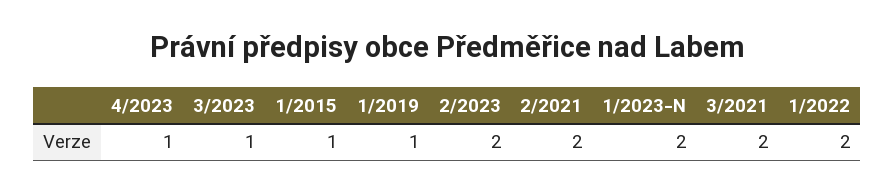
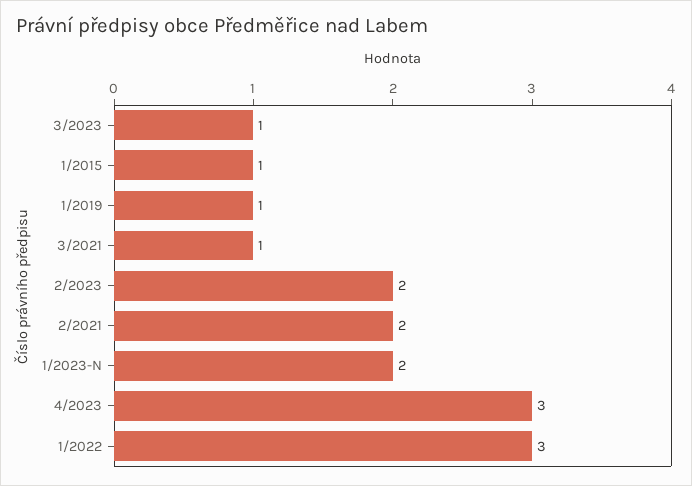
4/2023: 1 -> 3
3/2021: 2 -> 1
1/2022: 2 -> 3

